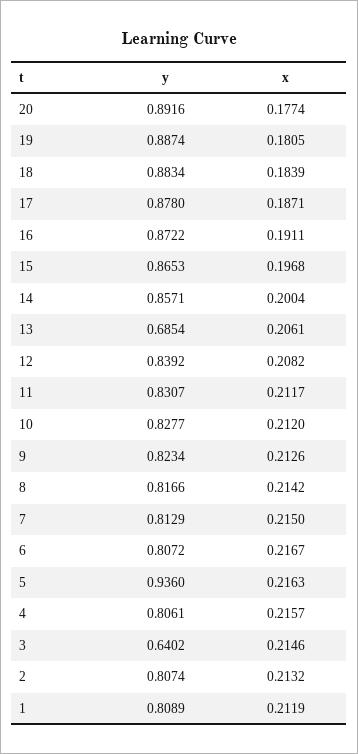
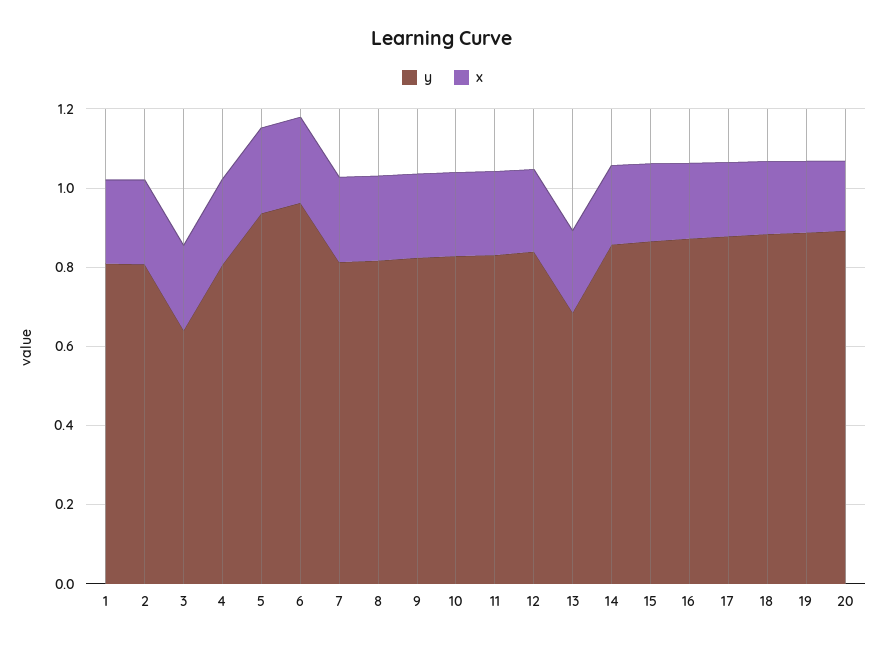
y, 6: 0.8072 -> 0.95

